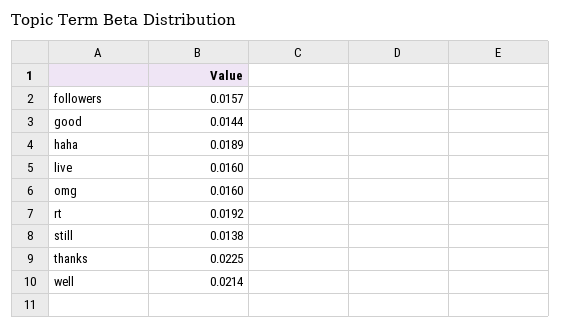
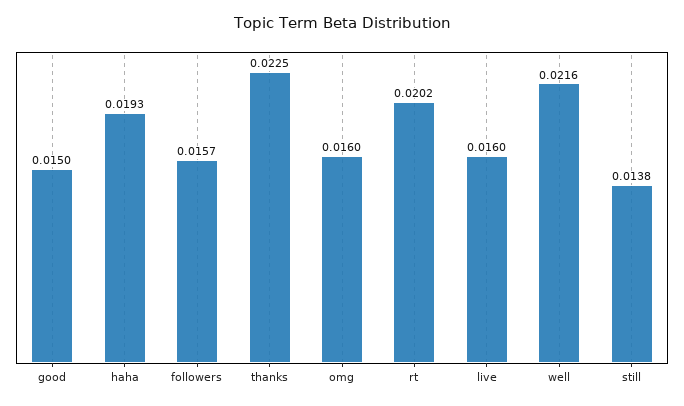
good: 0.0144 -> 0.015
haha: 0.0189 -> 0.0193
rt: 0.0192 -> 0.0202
well: 0.0214 -> 0.0216

